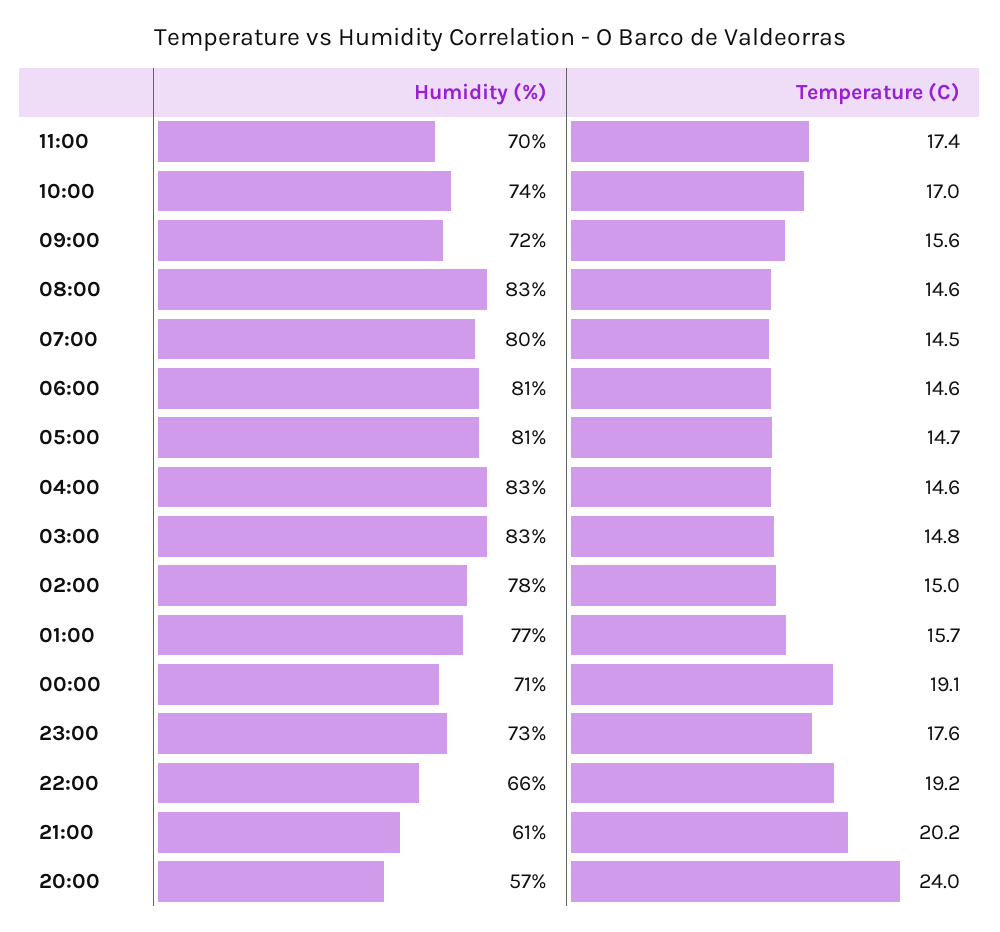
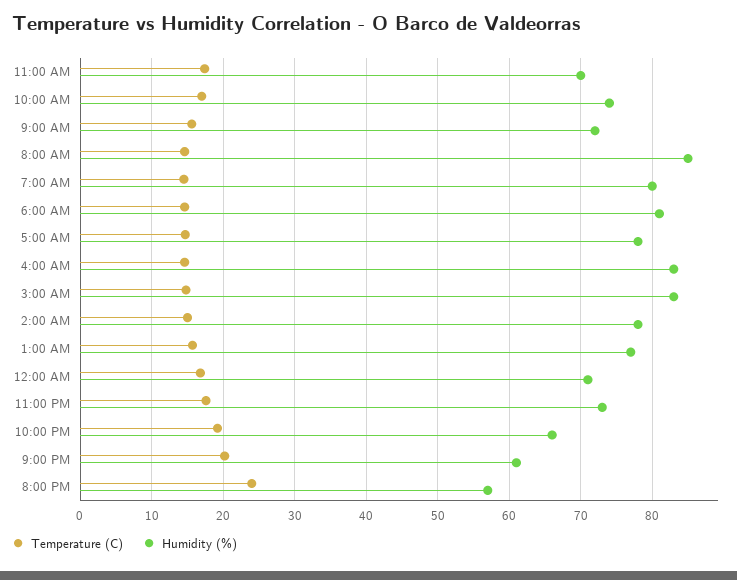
Humidity (%), 08:00: 83 -> 85
Humidity (%), 05:00: 81 -> 78
Temperature (C), 00:00: 19.1 -> 17

